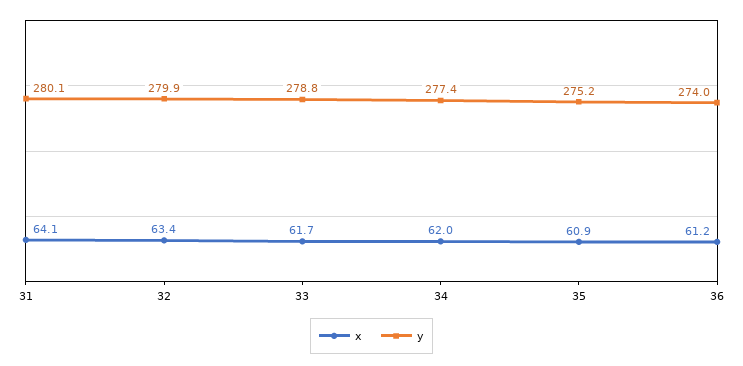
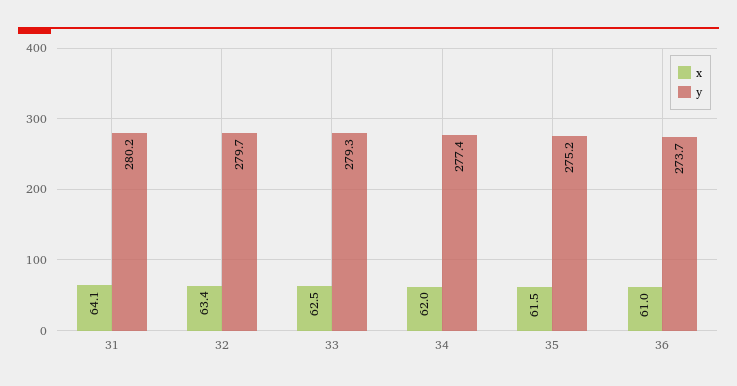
y, 31: 280.1 -> 280.2
y, 32: 279.9 -> 279.7
x, 33: 61.7 -> 62.5
y, 33: 278.8 -> 279.3
x, 35: 60.9 -> 61.5
x, 36: 61.2 -> 61
y, 36: 274 -> 273.7

